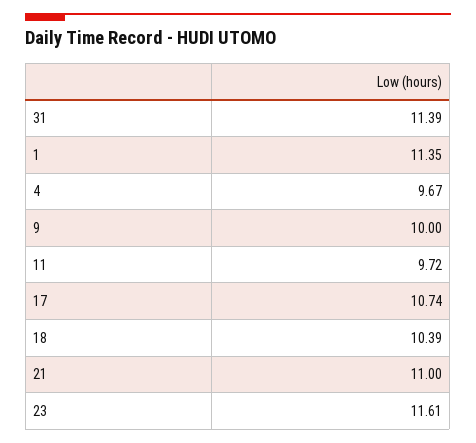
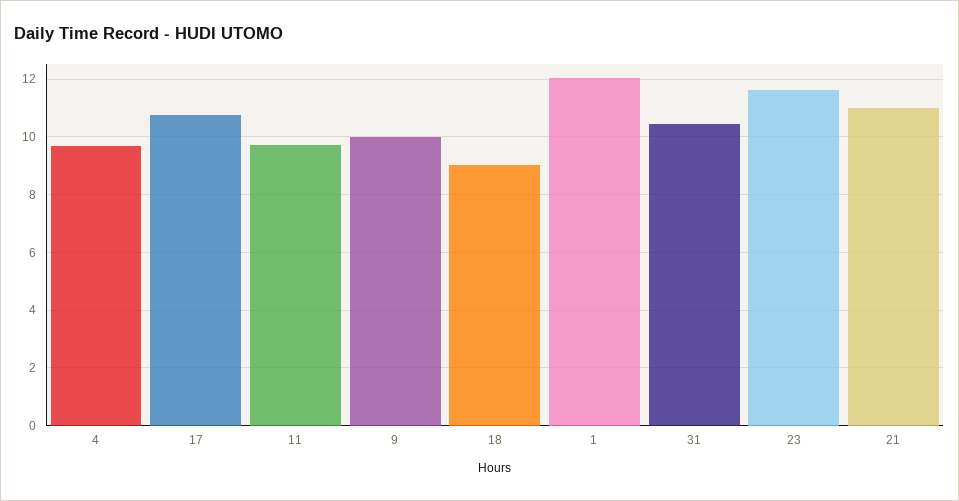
31: 11.39 -> 10.5
1: 11.35 -> 12
18: 10.39 -> 9

